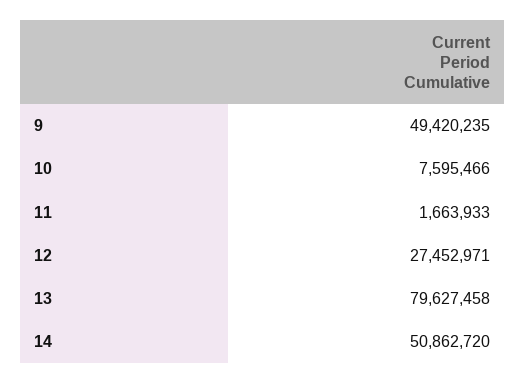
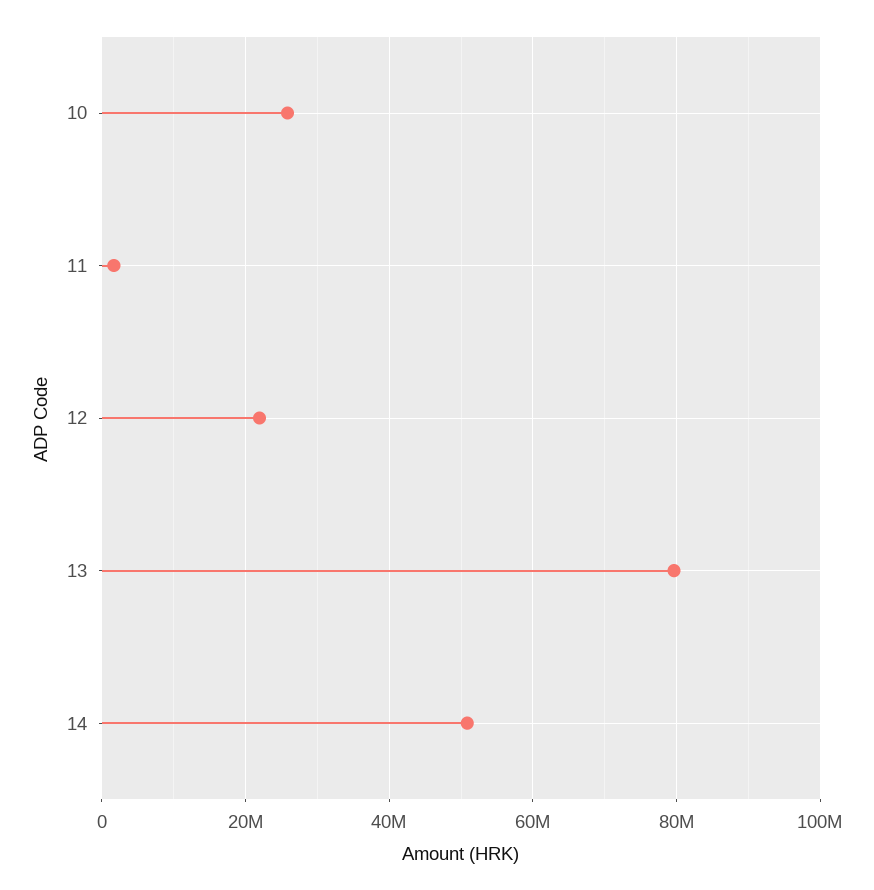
9: 49420235 -> none
10: 7595466 -> 26000000
12: 27452971 -> 22000000

